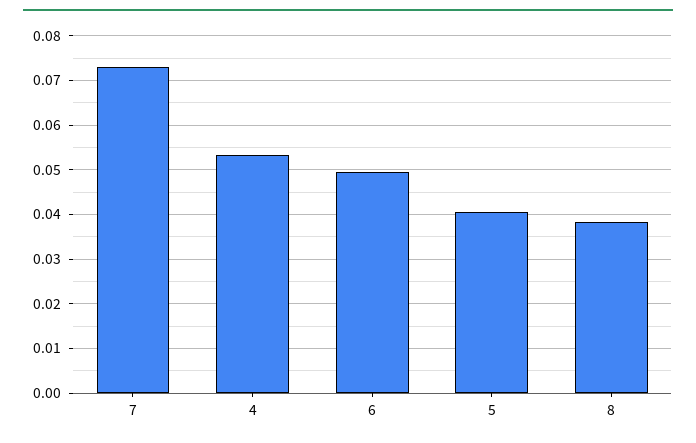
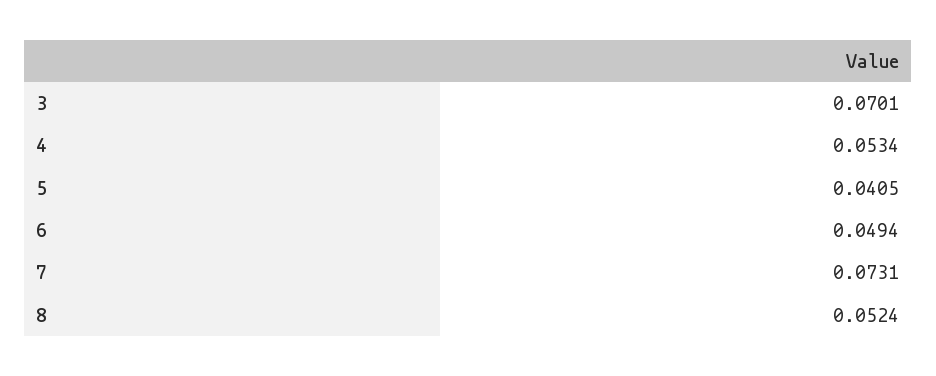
8: 0.038 -> 0.0524
3: none -> 0.0701

